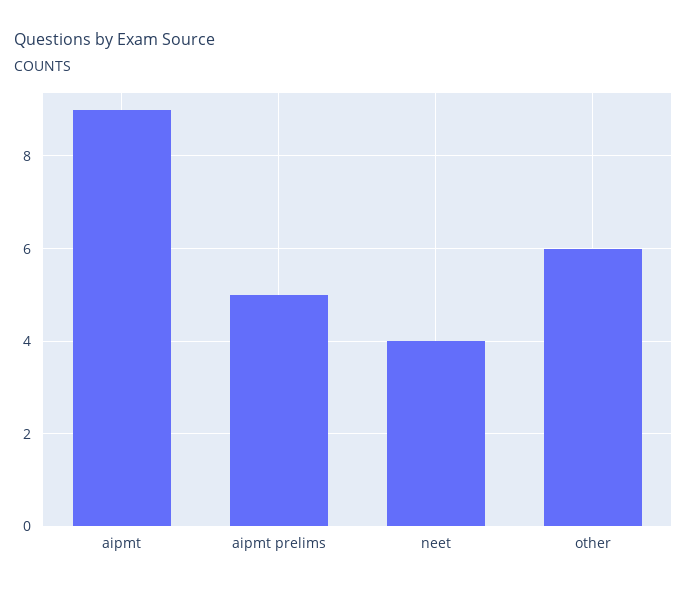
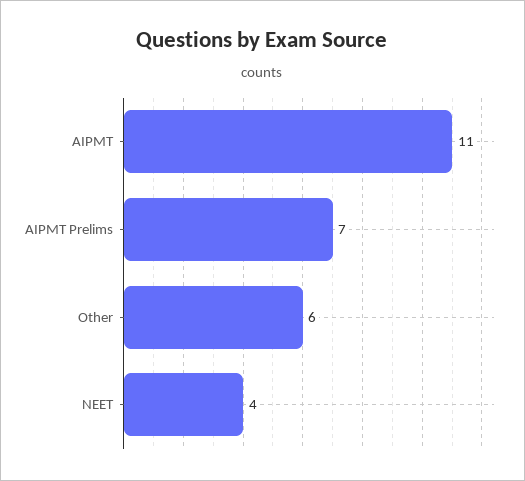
aipmt: 9 -> 11
aipmt prelims: 5 -> 7

